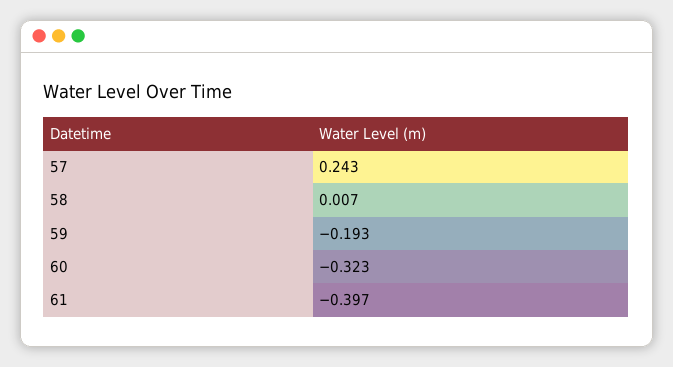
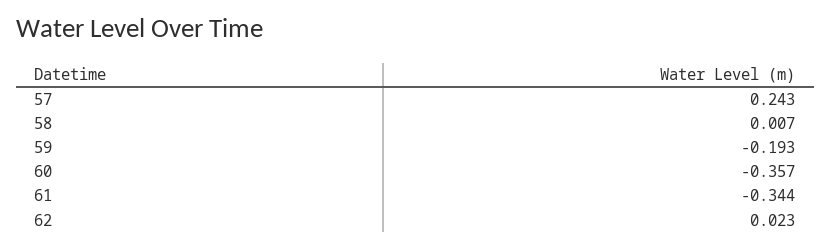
60: -0.323 -> -0.357
61: -0.397 -> -0.344
62: none -> 0.023

